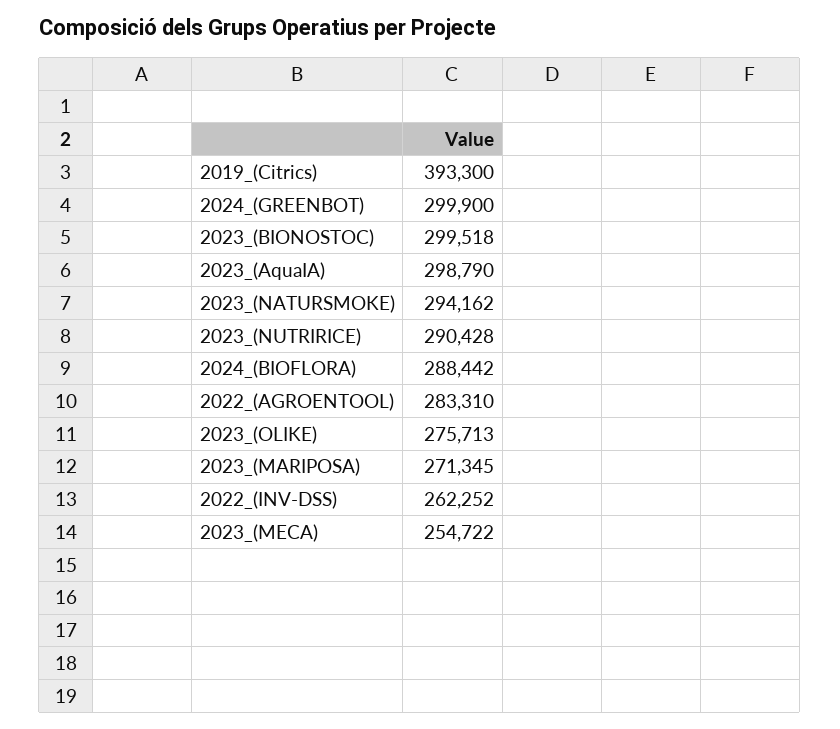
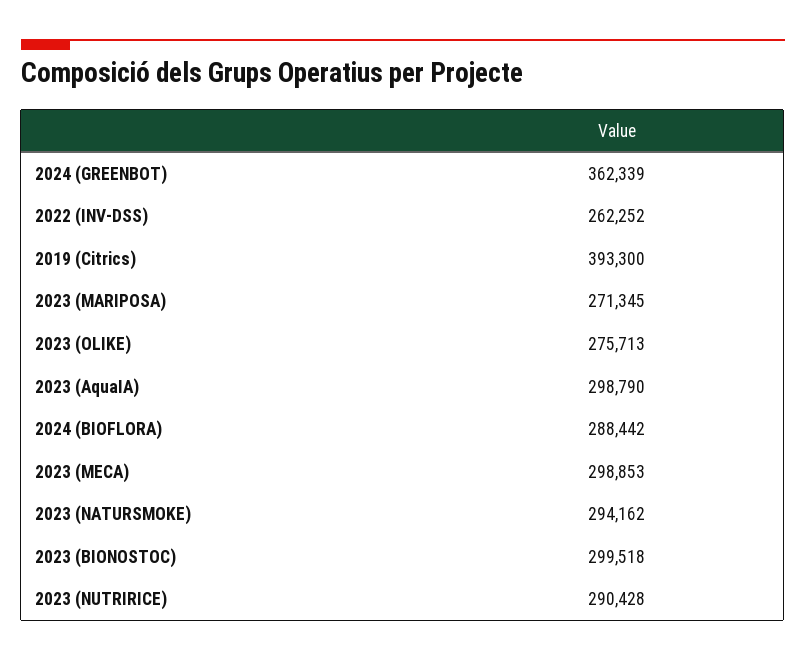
2024_(GREENBOT): 299900 -> 362339
2022_(AGROENTOOL): 283310 -> none
2023_(MECA): 254722 -> 298853

